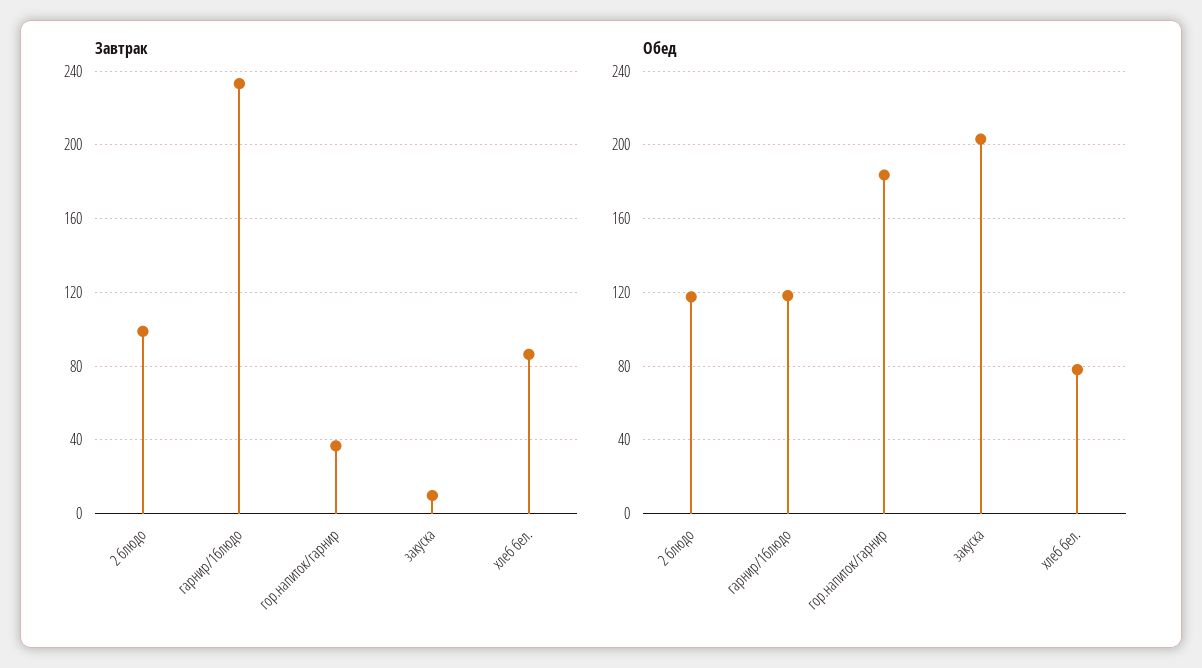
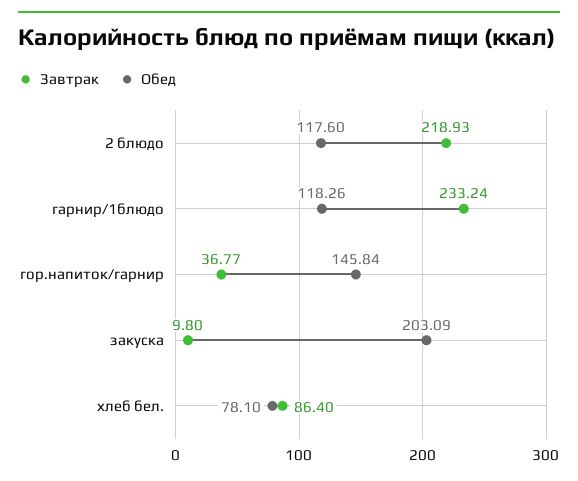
Завтрак, 2 блюдо: 100 -> 218.93
Обед, гор.напиток/гарнир: 185 -> 145.84

